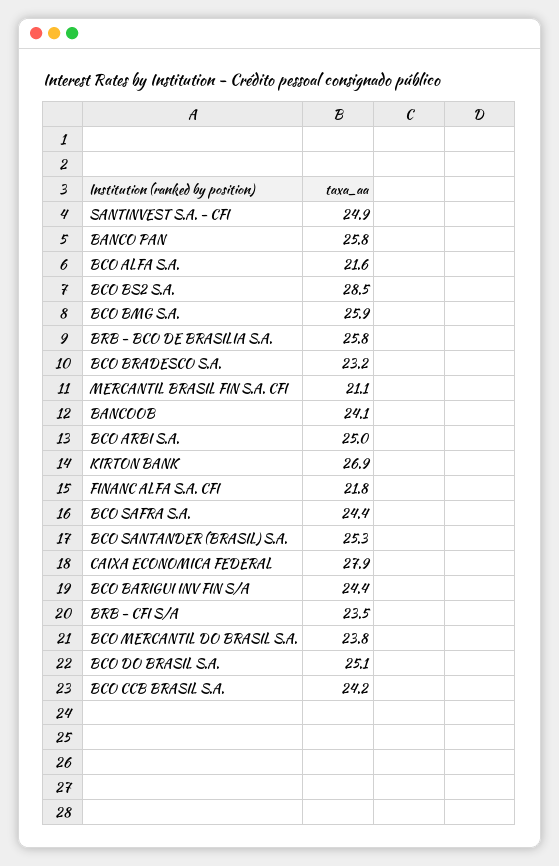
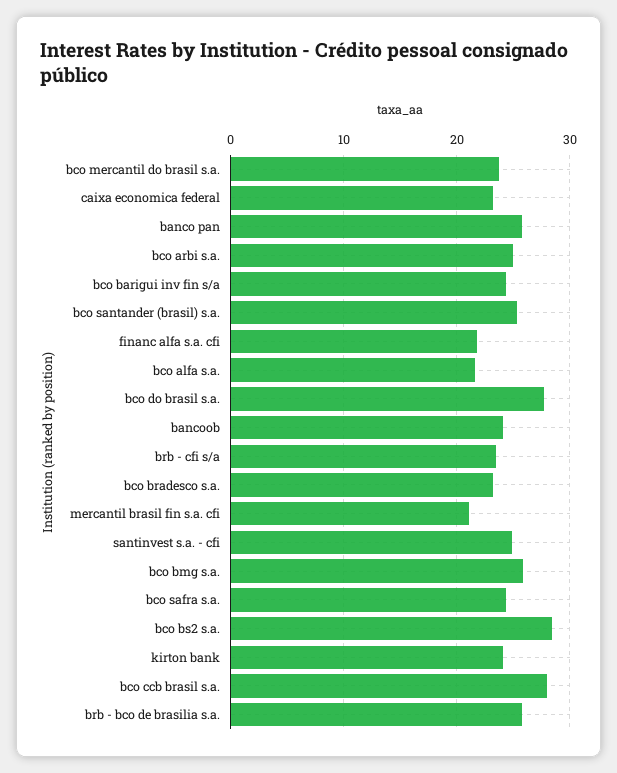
KIRTON BANK: 26.9 -> 24
CAIXA ECONOMICA FEDERAL: 27.9 -> 23
BCO DO BRASIL S.A.: 25.1 -> 28
BCO CCB BRASIL S.A.: 24.2 -> 28

